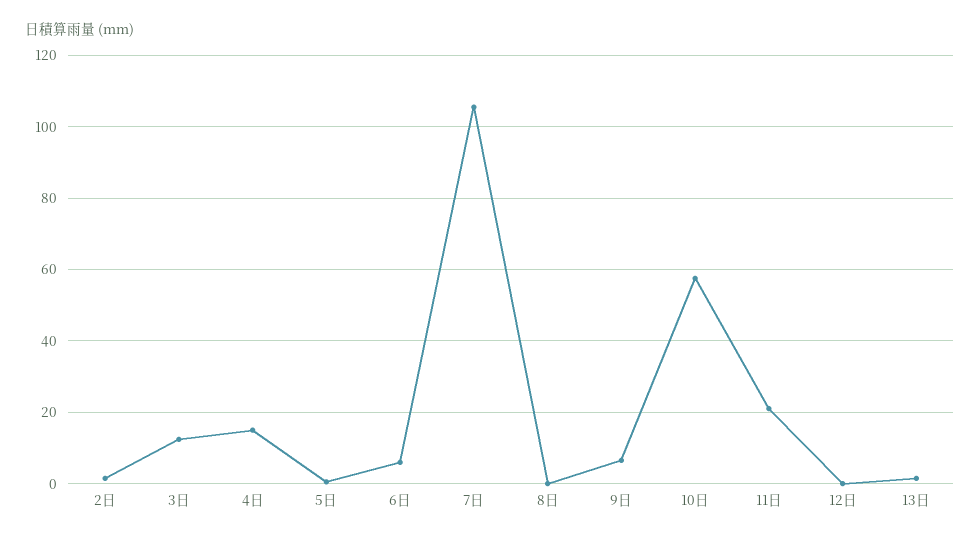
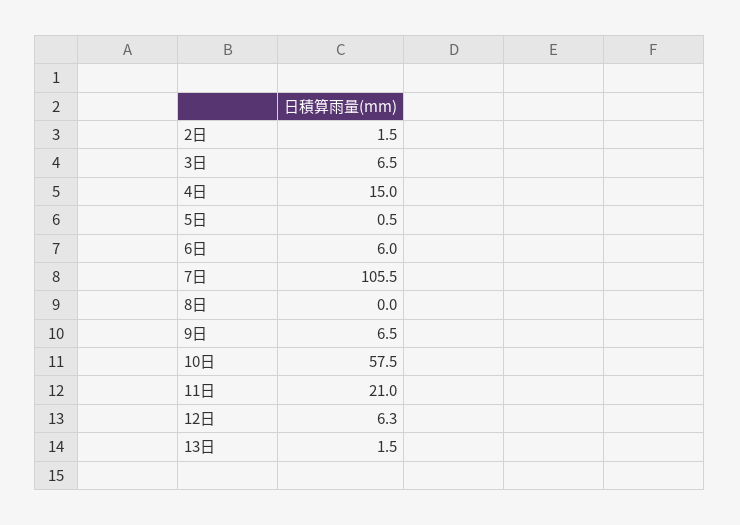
3日: 12 -> 6.5
12日: 0 -> 6.3

